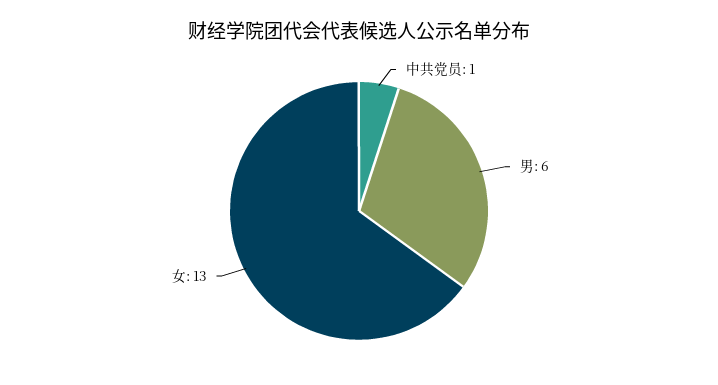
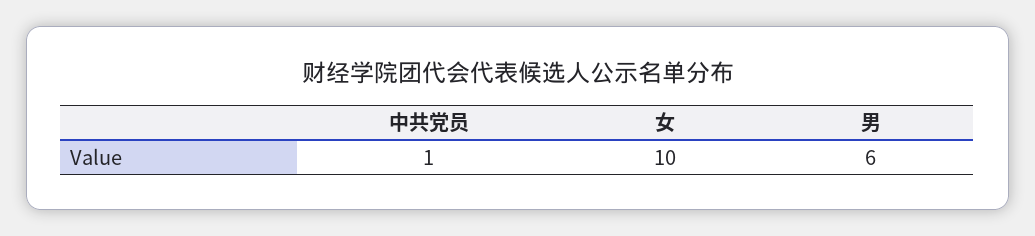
女: 13 -> 10

